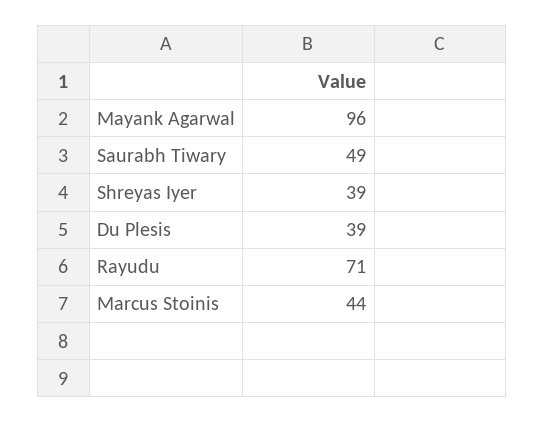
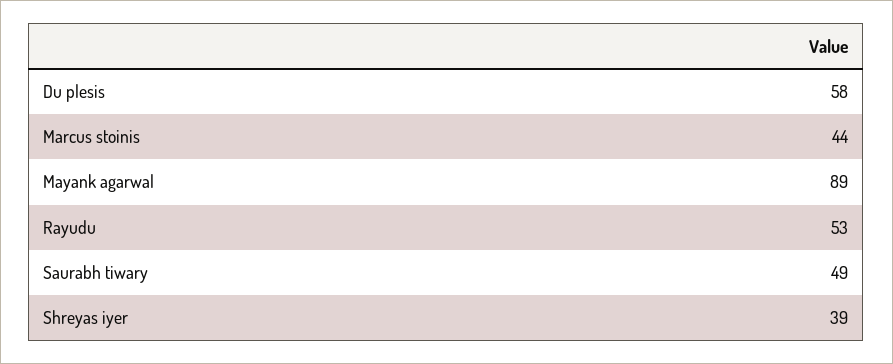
Mayank Agarwal: 96 -> 89
Du Plesis: 39 -> 58
Rayudu: 71 -> 53

